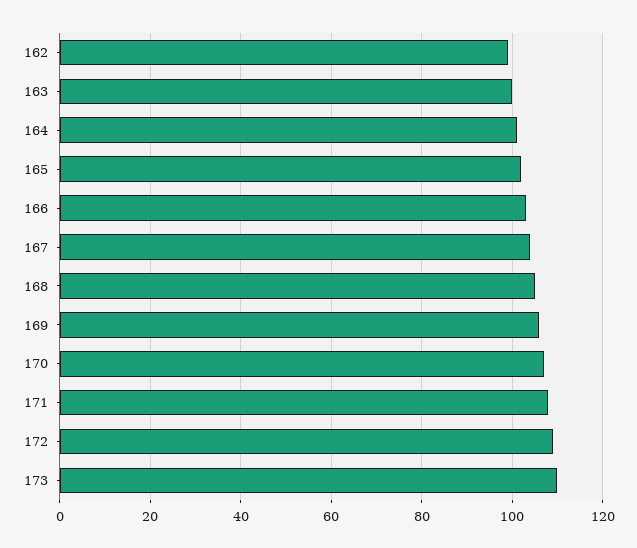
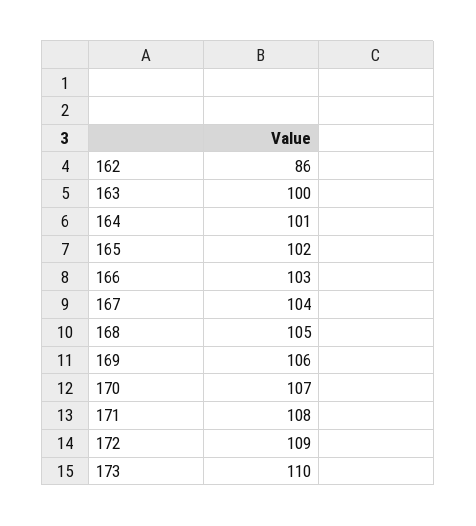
162: 100 -> 86

